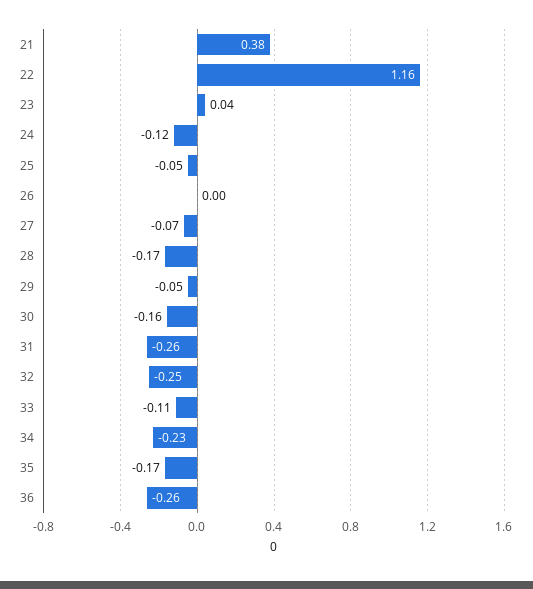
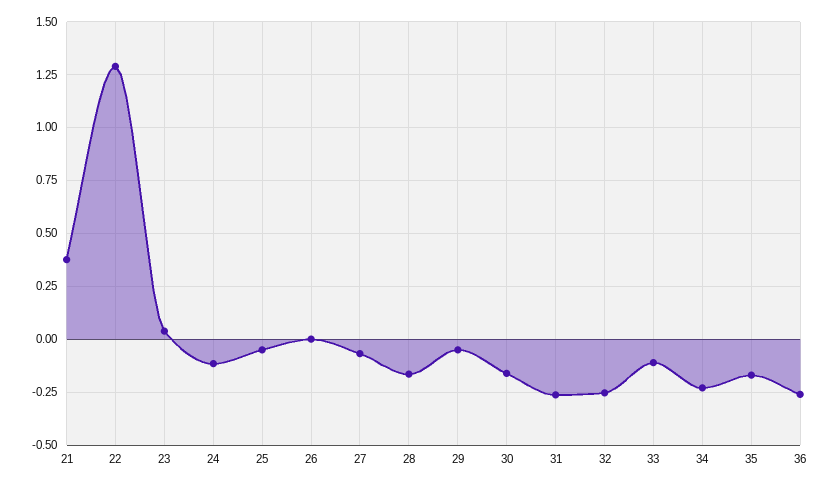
22: 1.16 -> 1.3

